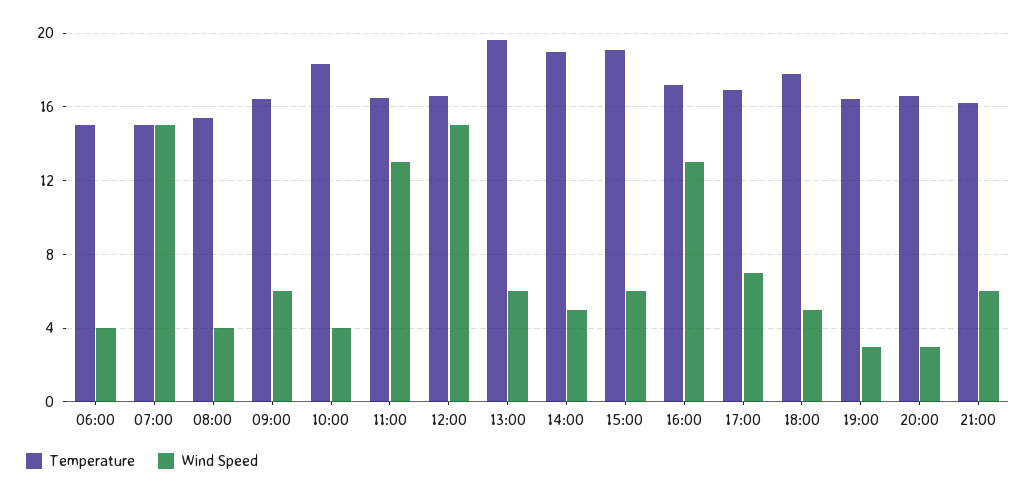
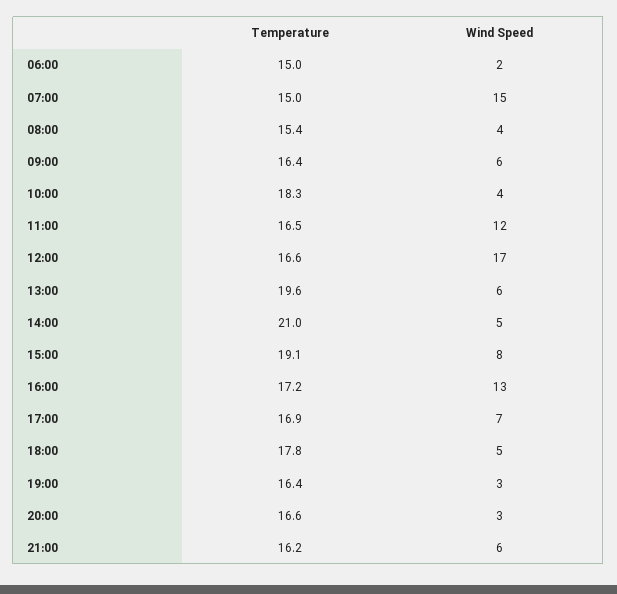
Wind Speed, 06:00: 4 -> 2
Wind Speed, 11:00: 13 -> 12
Wind Speed, 12:00: 15 -> 17
Temperature, 14:00: 19 -> 21
Wind Speed, 15:00: 6 -> 8

